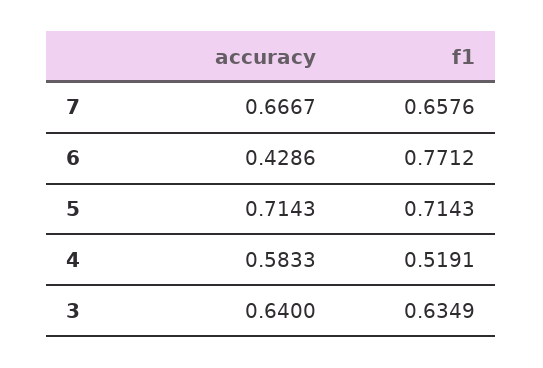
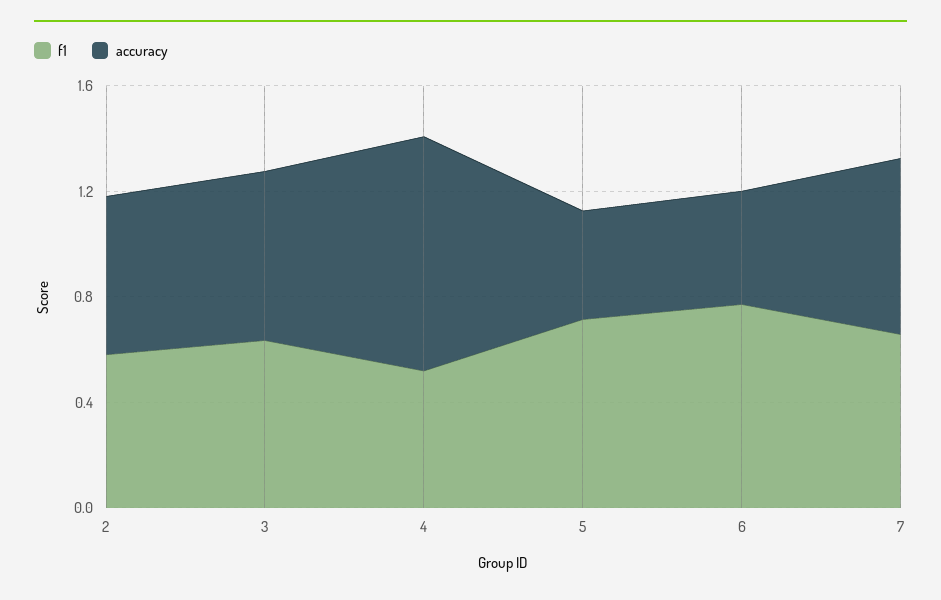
accuracy, 5: 0.7143 -> 0.4
accuracy, 4: 0.5833 -> 0.9
f1, 2: none -> 0.6
accuracy, 2: none -> 0.6

